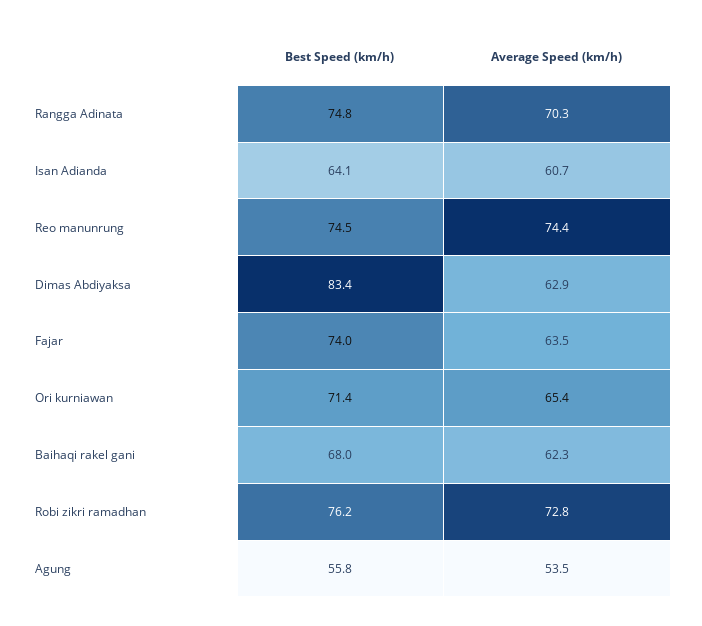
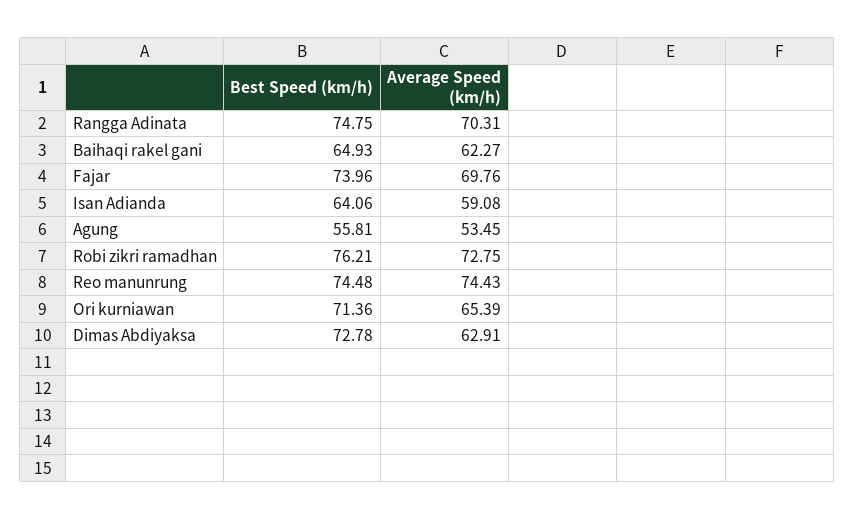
Average Speed (km/h), Isan Adianda: 60.7 -> 59.08
Best Speed (km/h), Dimas Abdiyaksa: 83.4 -> 72.78
Average Speed (km/h), Fajar: 63.5 -> 69.76
Best Speed (km/h), Baihaqi rakel gani: 68 -> 64.93

